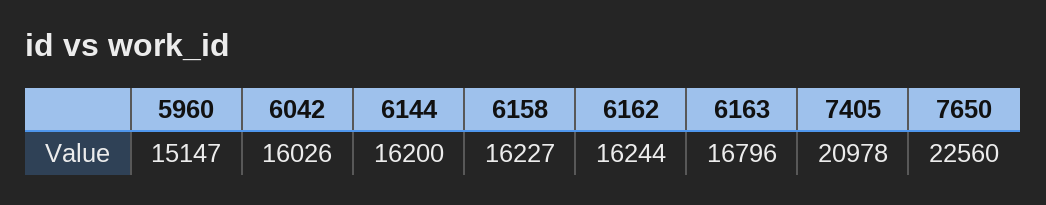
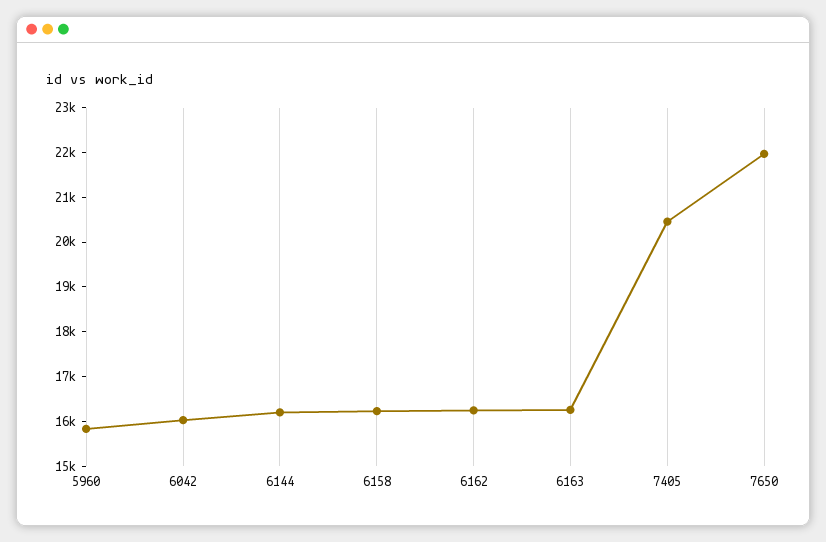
5960: 15147 -> 15800
6163: 16796 -> 16200
7405: 20978 -> 20400
7650: 22560 -> 22000

